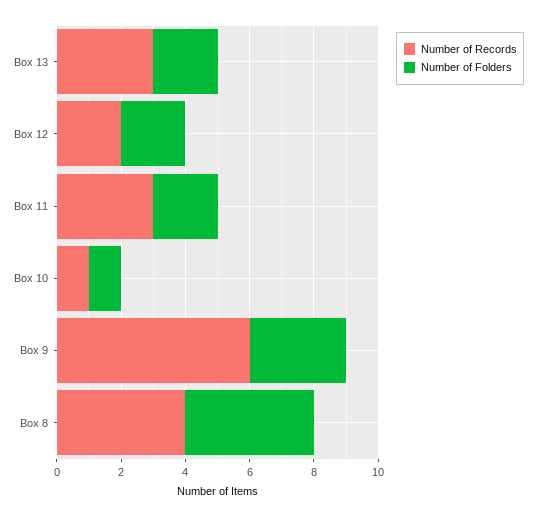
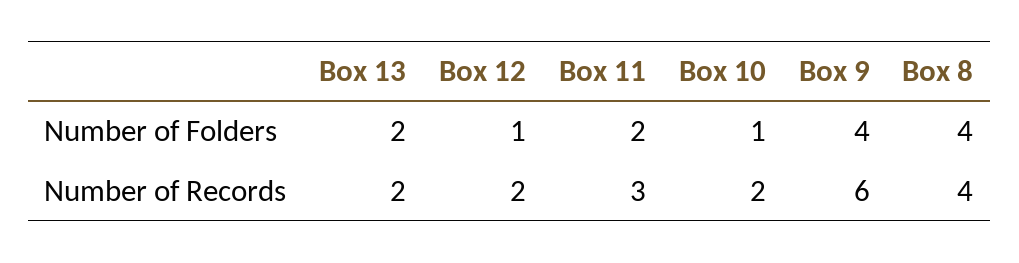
Number of Records, Box 13: 3 -> 2
Number of Folders, Box 12: 2 -> 1
Number of Records, Box 10: 1 -> 2
Number of Folders, Box 9: 3 -> 4

